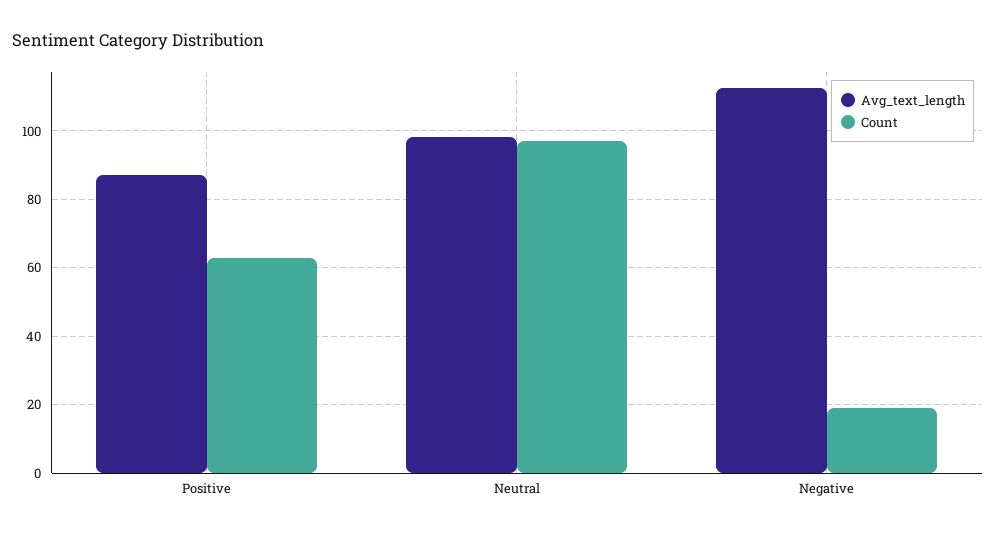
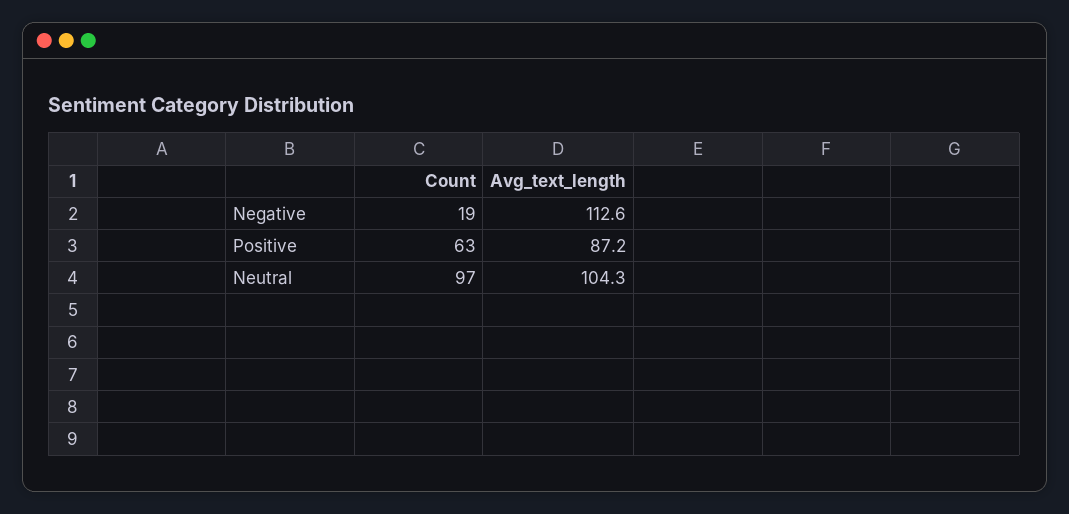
Avg_text_length, Neutral: 98 -> 104.3

